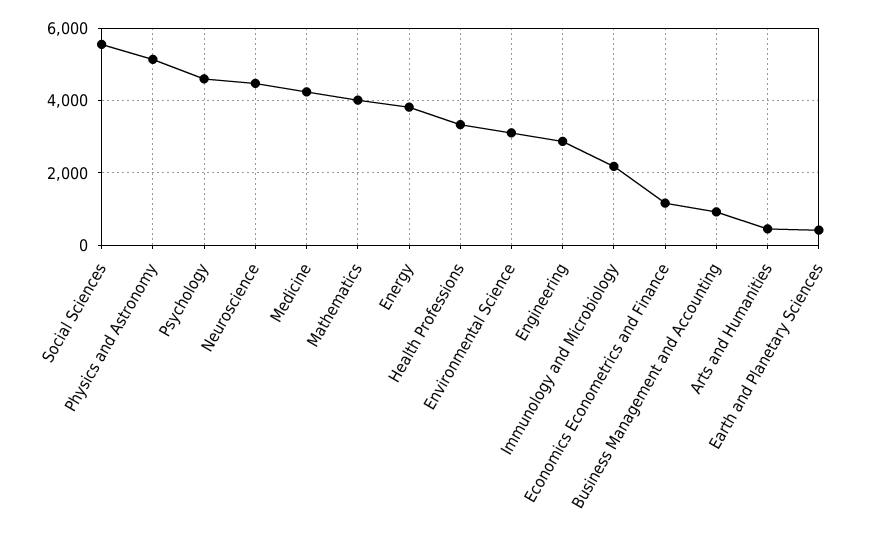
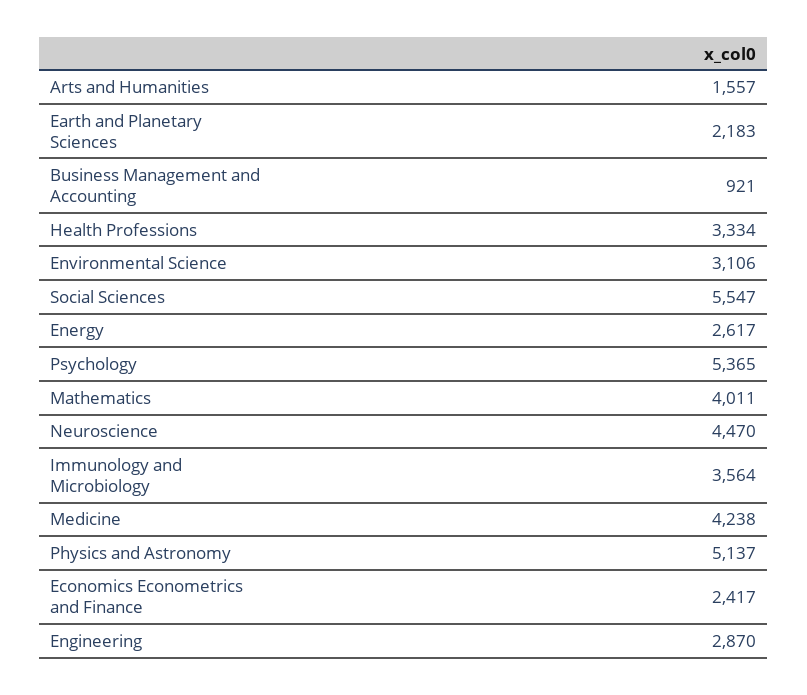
Psychology: 4600 -> 5365
Energy: 3800 -> 2617
Immunology and Microbiology: 2200 -> 3564
Economics Econometrics and Finance: 1200 -> 2417
Arts and Humanities: 400 -> 1557
Earth and Planetary Sciences: 400 -> 2183

